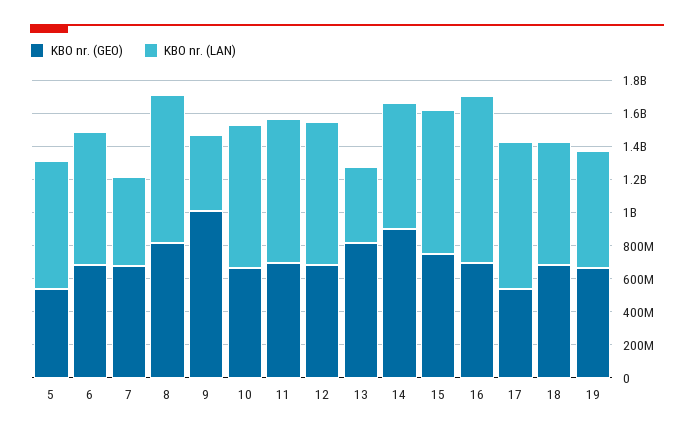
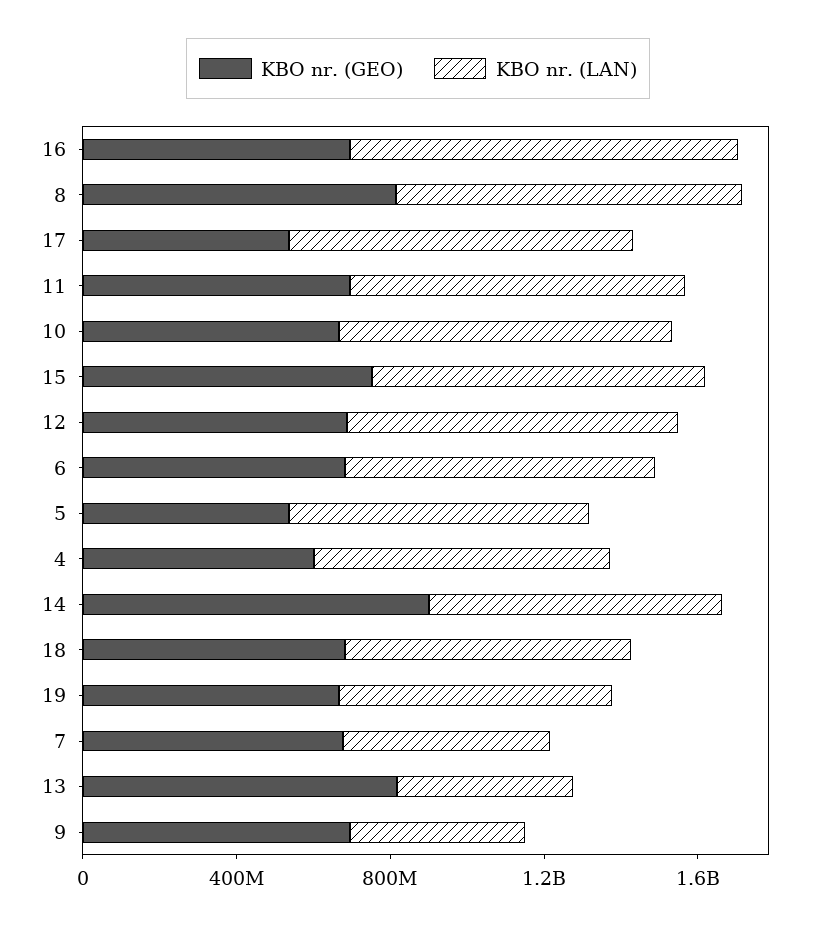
KBO nr. (GEO), 9: 1000000000 -> 700000000
KBO nr. (GEO), 4: none -> 600000000
KBO nr. (LAN), 4: none -> 800000000

